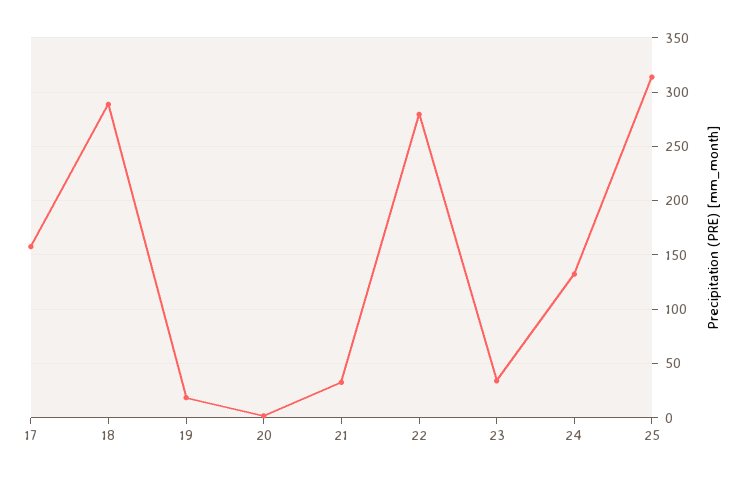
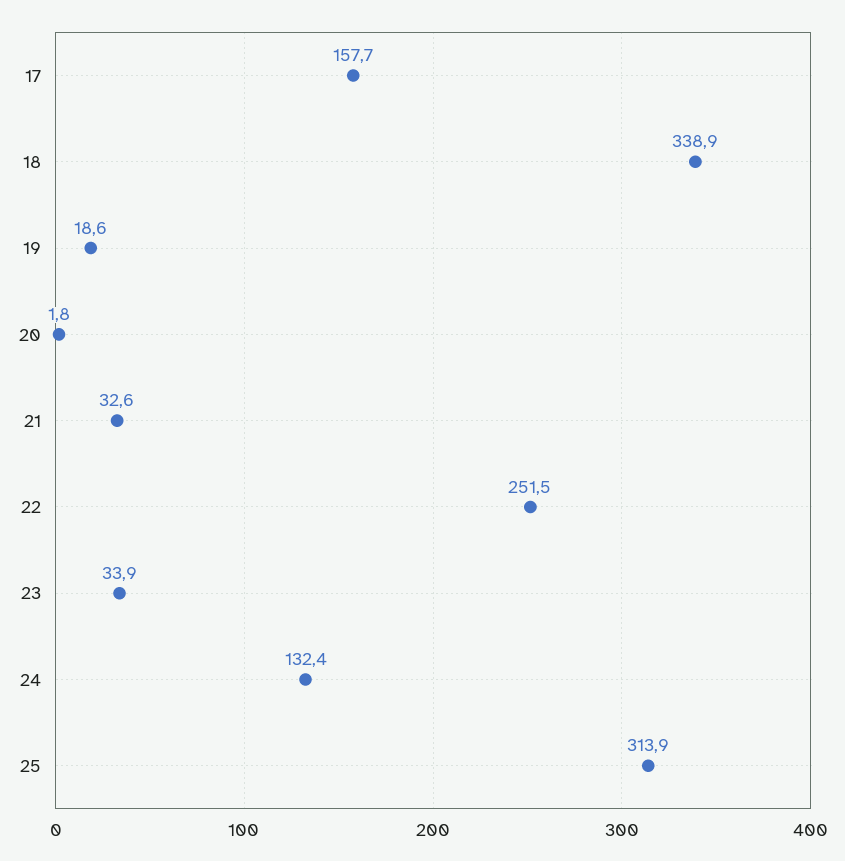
18: 290 -> 338.9
22: 280 -> 251.5

